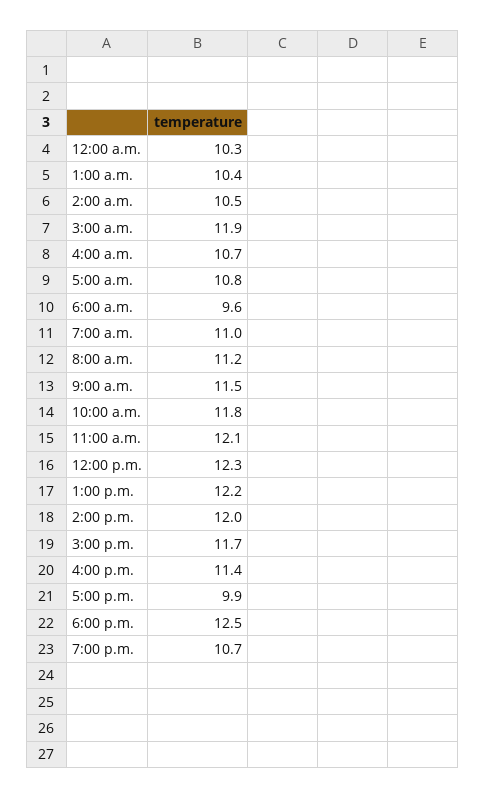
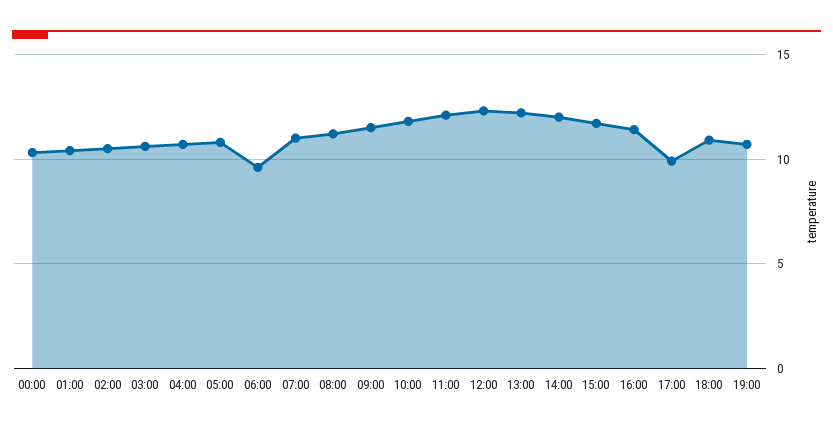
3:00 a.m.: 11.9 -> 10.5
6:00 p.m.: 12.5 -> 11

